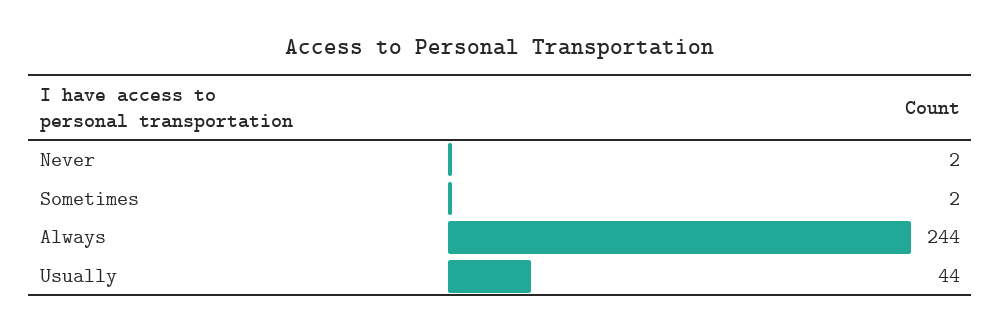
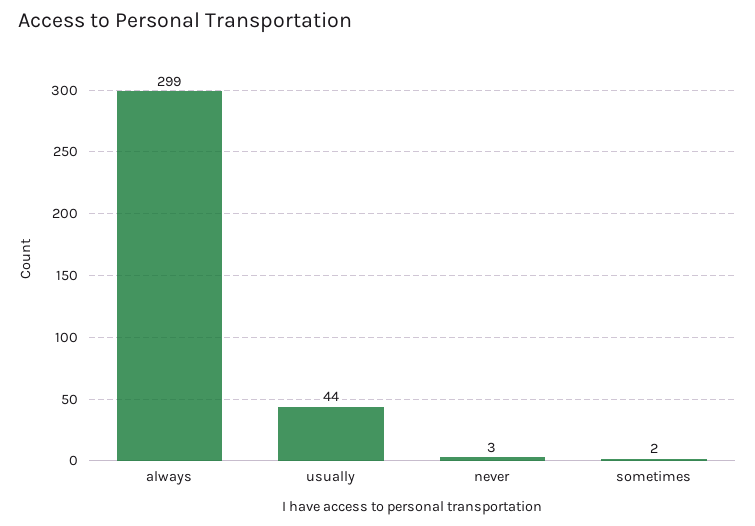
Never: 2 -> 3
Always: 244 -> 299

